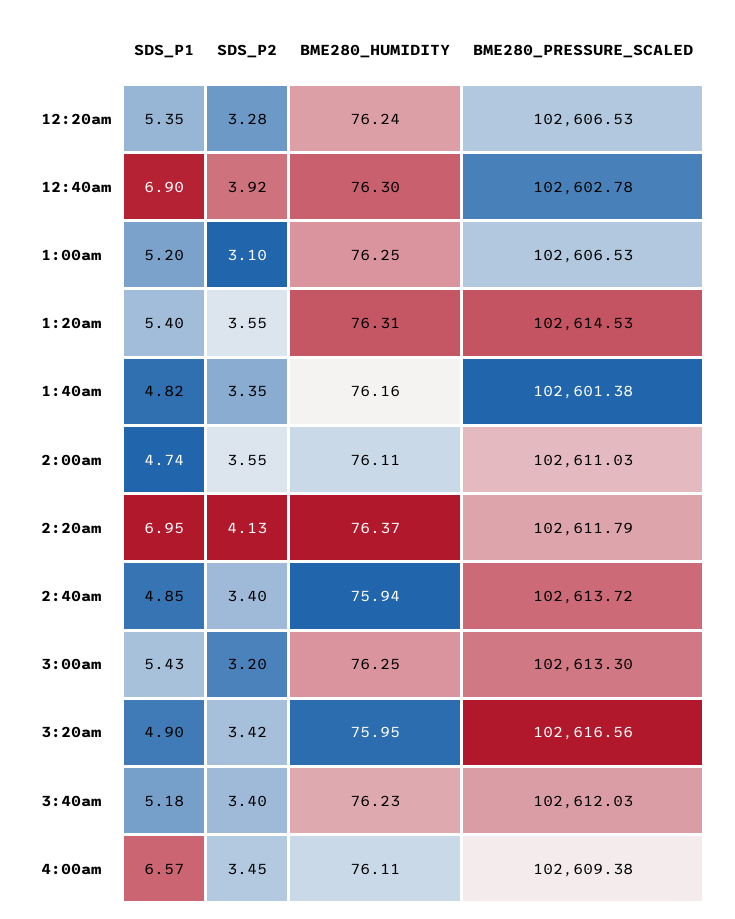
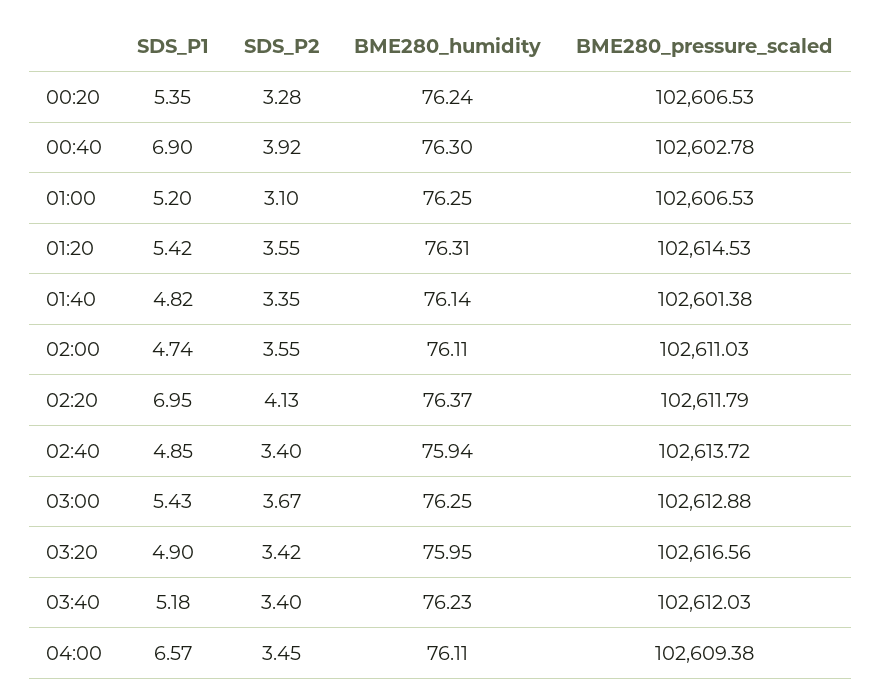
SDS_P1, 1:20am: 5.4 -> 5.42
BME280_HUMIDITY, 1:40am: 76.16 -> 76.14
SDS_P2, 3:00am: 3.2 -> 3.67
BME280_PRESSURE_SCALED, 3:00am: 102613.3 -> 102612.88

